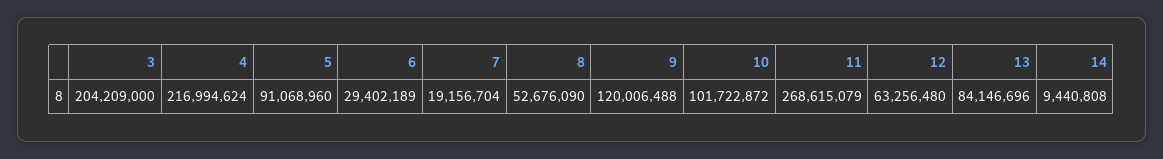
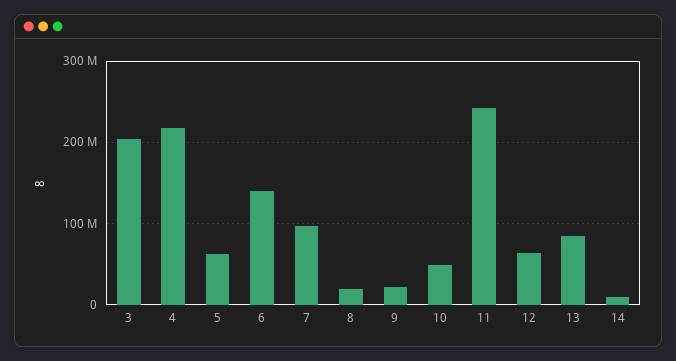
5: 91068960 -> 60000000
6: 29402189 -> 140000000
7: 19156704 -> 100000000
8: 52676090 -> 20000000
9: 120006488 -> 20000000
10: 101722872 -> 50000000
11: 268615079 -> 240000000

